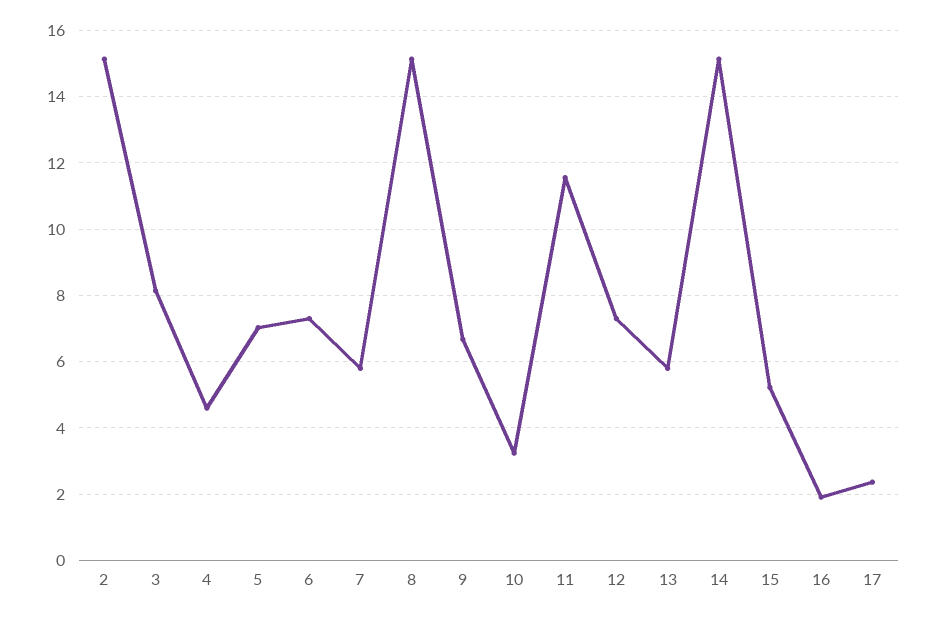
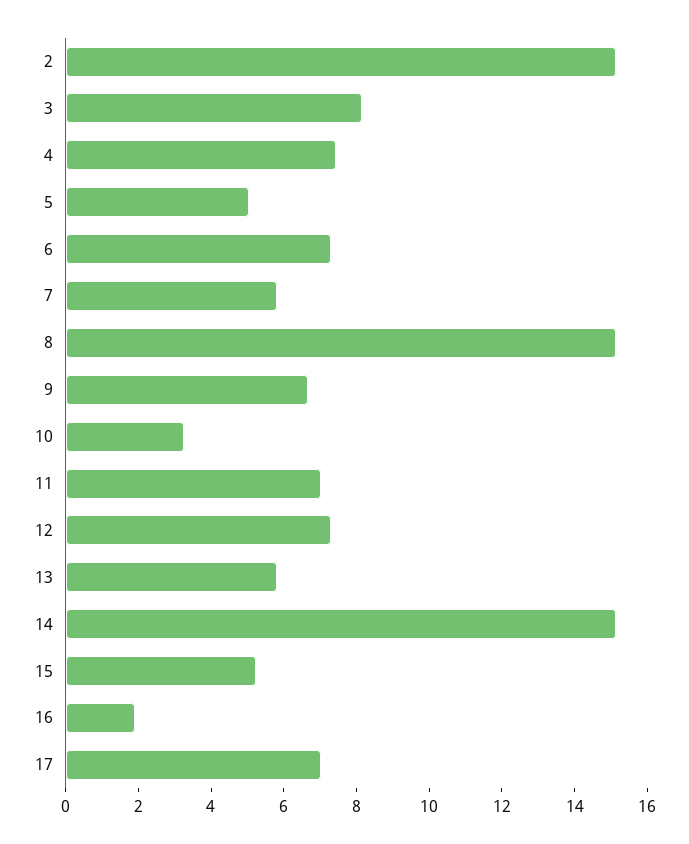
4: 4.6 -> 7.5
5: 7 -> 5
11: 11.6 -> 7
17: 2.4 -> 7

